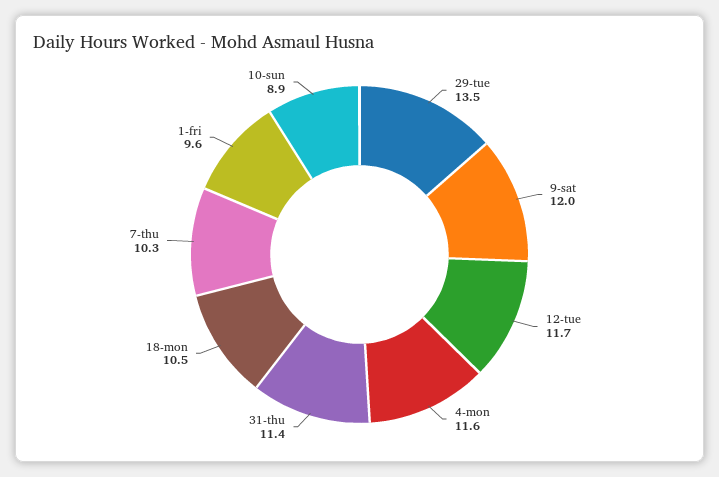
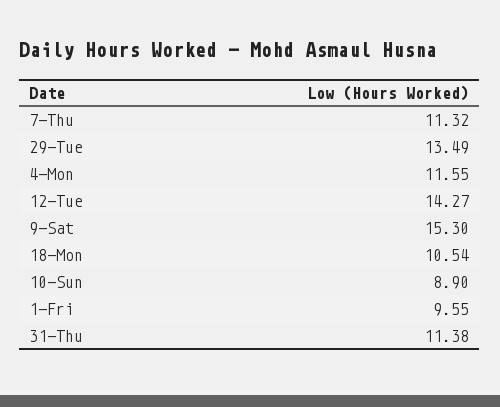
9-sat: 12 -> 15.3
12-tue: 11.7 -> 14.27
7-thu: 10.3 -> 11.32

